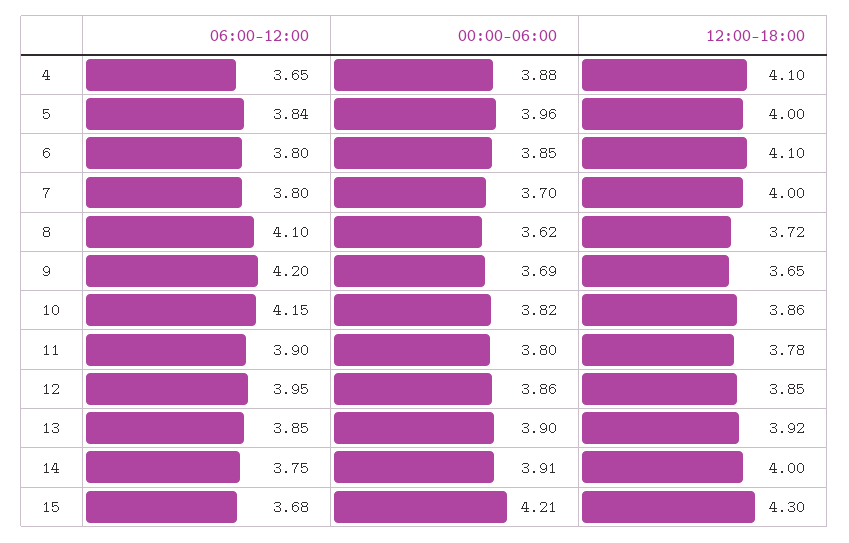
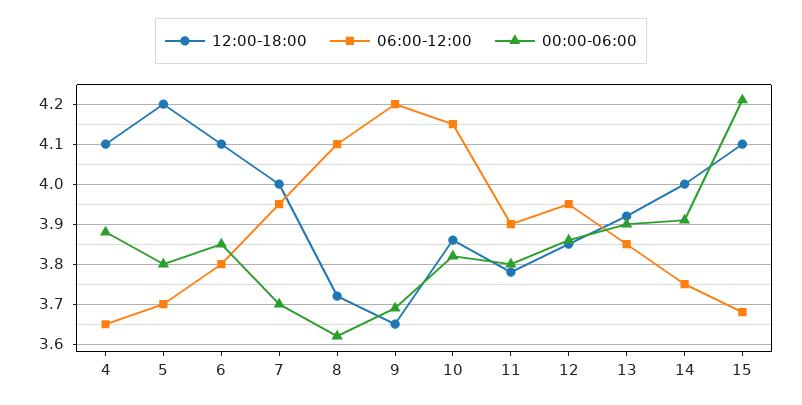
06:00-12:00, 5: 3.84 -> 3.7
00:00-06:00, 5: 3.96 -> 3.8
12:00-18:00, 5: 4 -> 4.2
06:00-12:00, 7: 3.8 -> 3.95
12:00-18:00, 15: 4.3 -> 4.1

